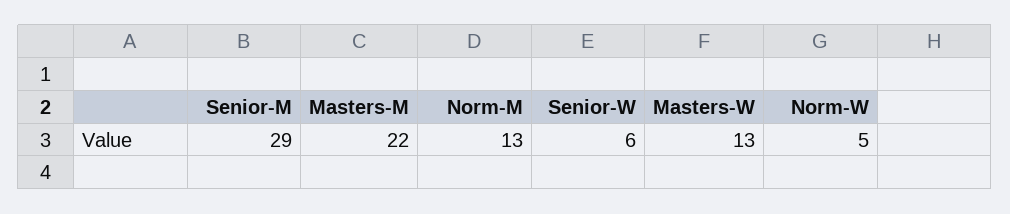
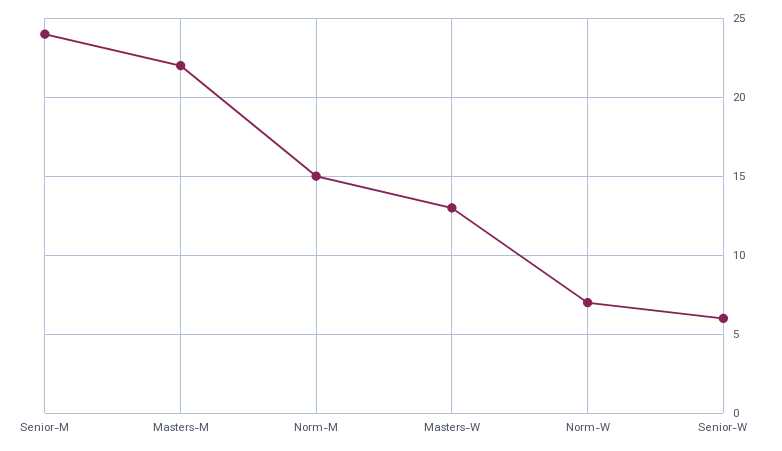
Senior-M: 29 -> 24
Norm-M: 13 -> 15
Norm-W: 5 -> 7

